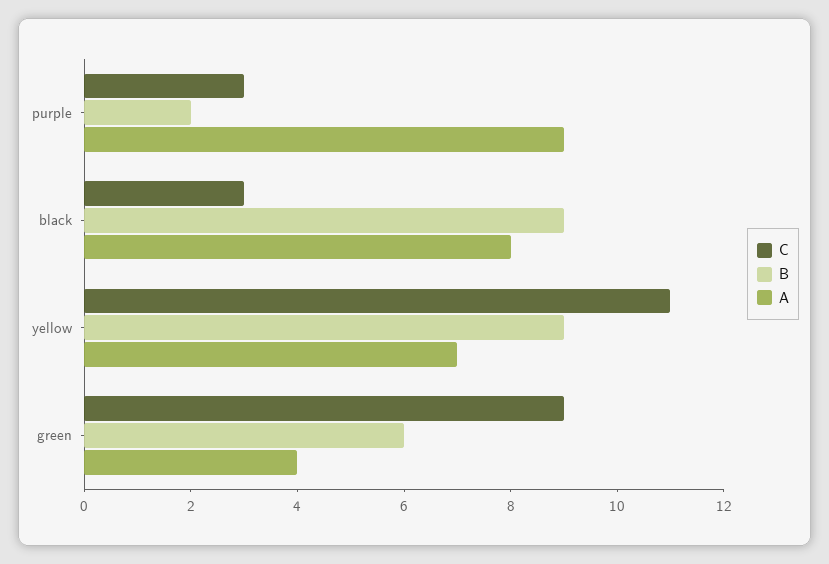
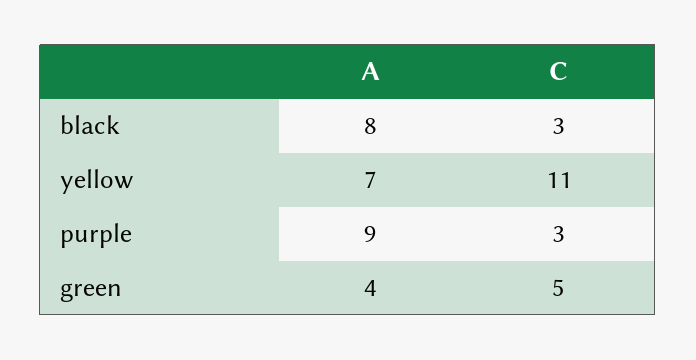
B, purple: 2 -> none
B, black: 9 -> none
B, yellow: 9 -> none
C, green: 9 -> 5
B, green: 6 -> none

